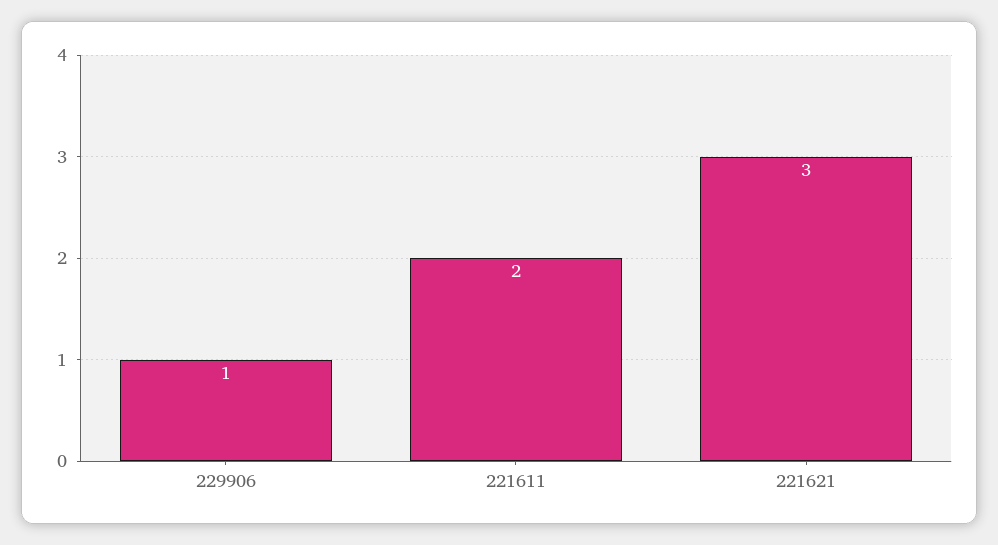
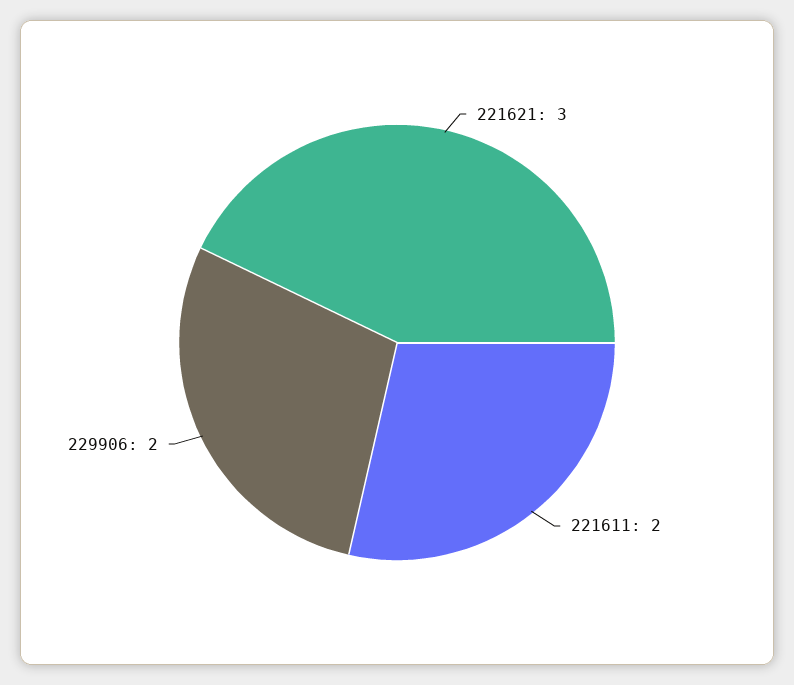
229906: 1 -> 2

